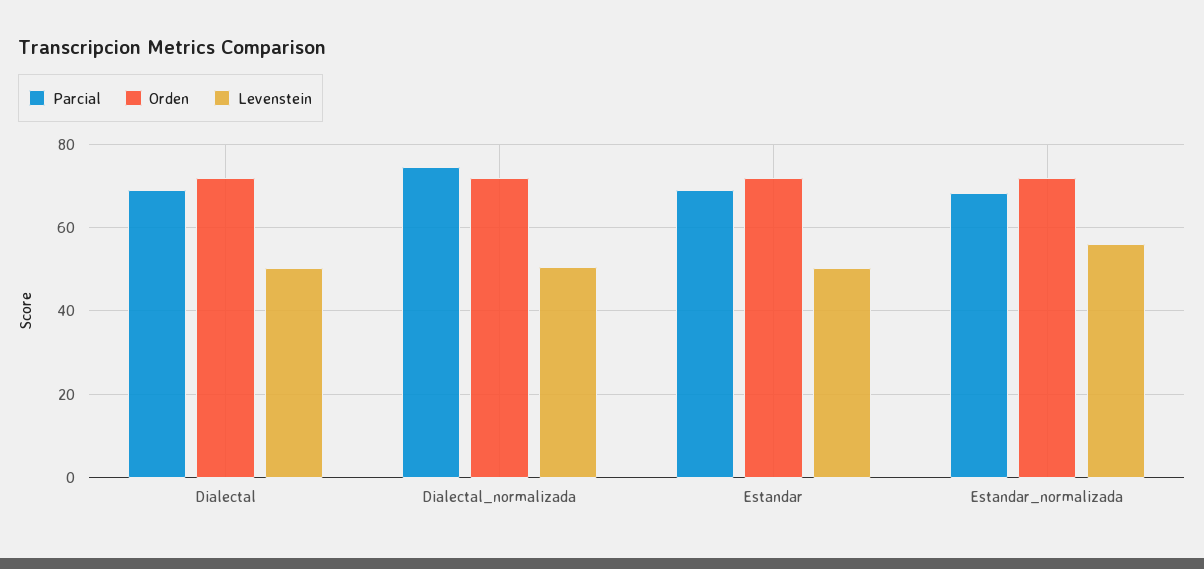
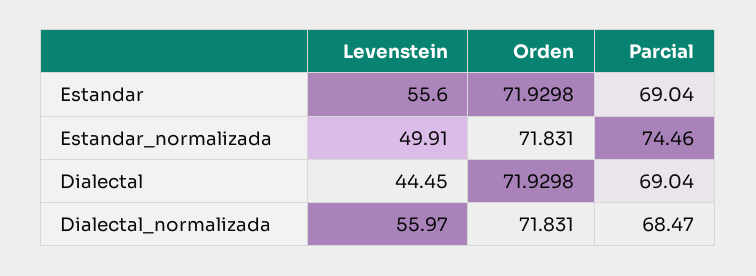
Levenstein, Dialectal: 50 -> 44.45
Parcial, Dialectal_normalizada: 74 -> 68.47
Levenstein, Dialectal_normalizada: 50 -> 55.97
Levenstein, Estandar: 50 -> 55.6
Parcial, Estandar_normalizada: 68 -> 74.46
Levenstein, Estandar_normalizada: 56 -> 49.91

